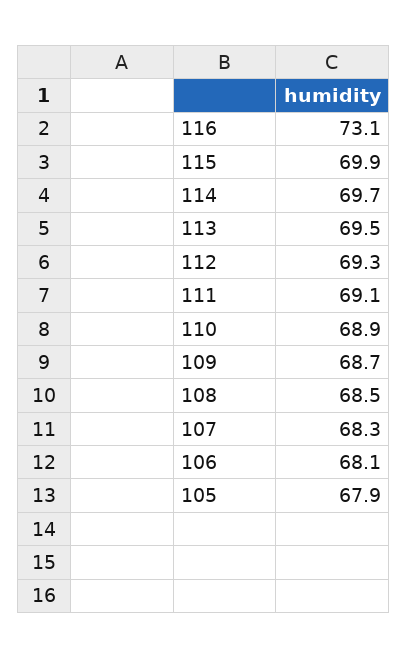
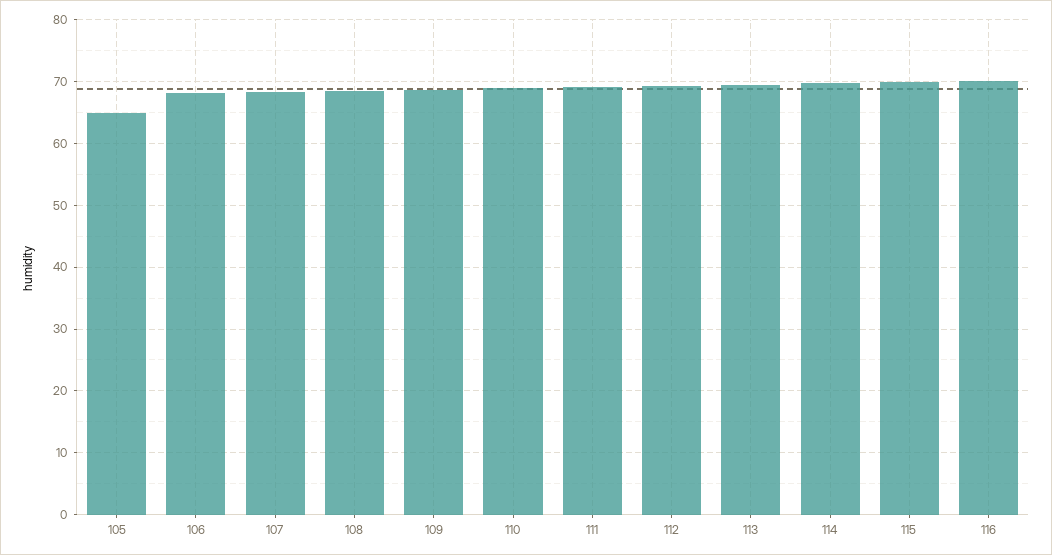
116: 73.1 -> 70
105: 67.9 -> 65

